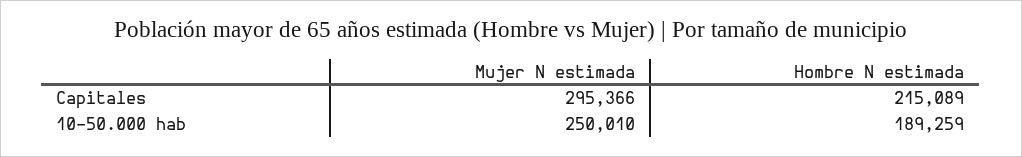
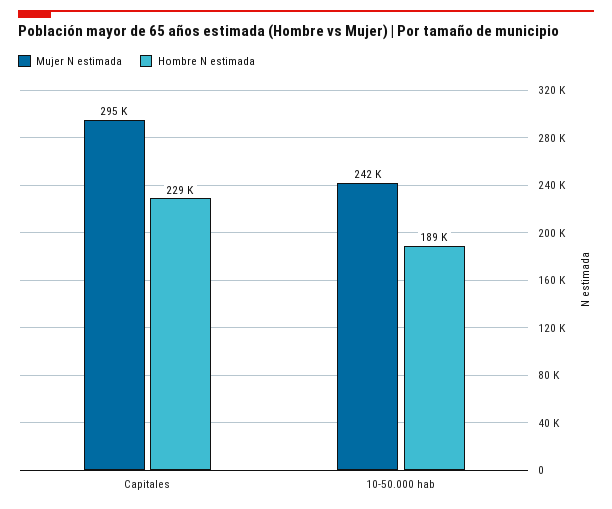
Hombre N estimada, Capitales: 215089 -> 229000
Mujer N estimada, 10-50.000 hab: 250010 -> 242000

